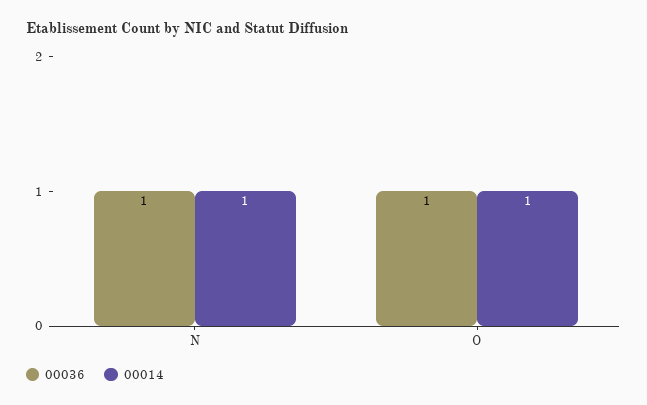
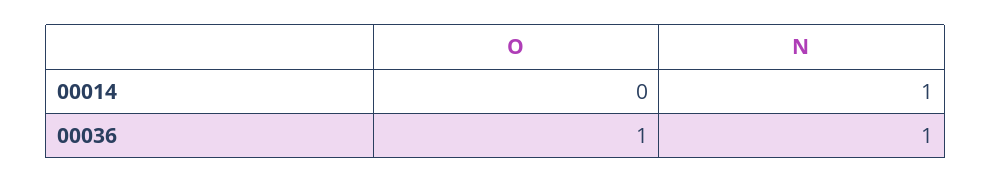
00014, O: 1 -> 0

